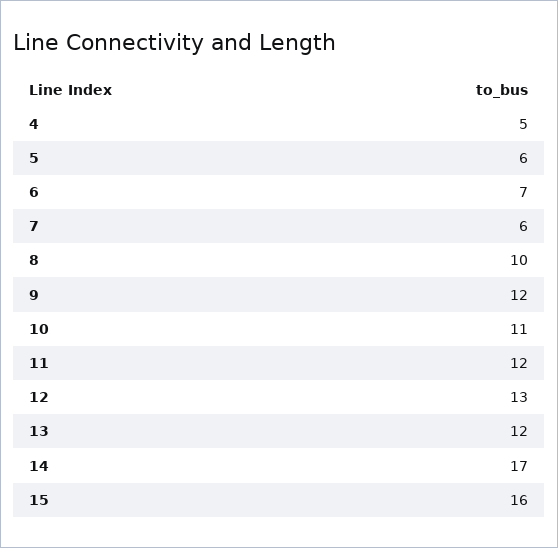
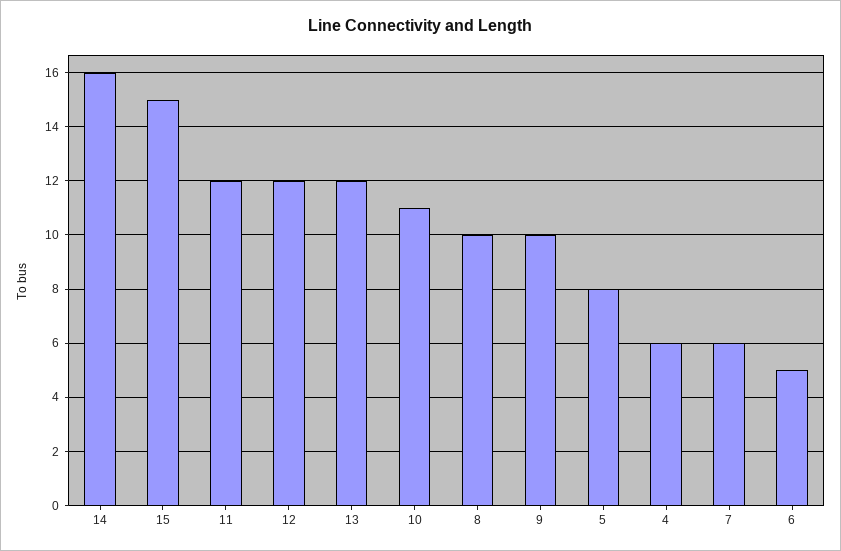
4: 5 -> 6
5: 6 -> 8
6: 7 -> 5
9: 12 -> 10
12: 13 -> 12
14: 17 -> 16
15: 16 -> 15

